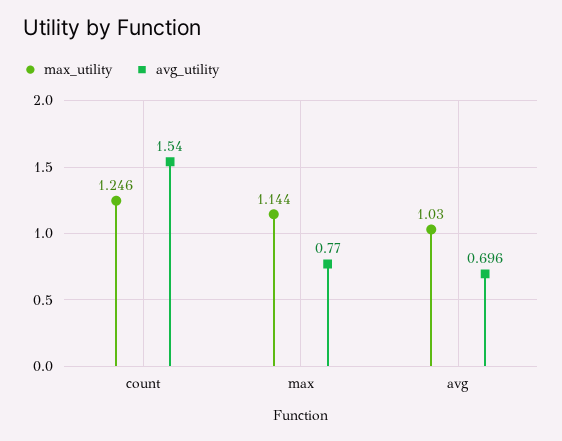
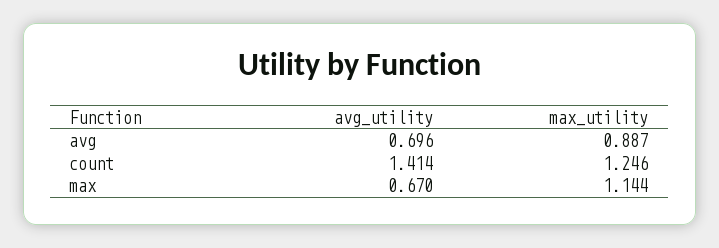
avg_utility, count: 1.54 -> 1.414
avg_utility, max: 0.77 -> 0.67
max_utility, avg: 1.03 -> 0.887

